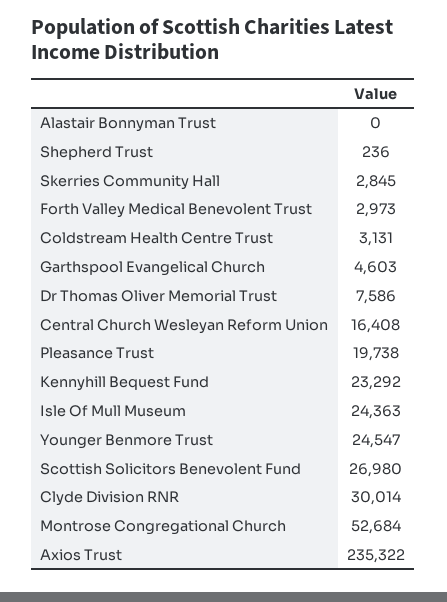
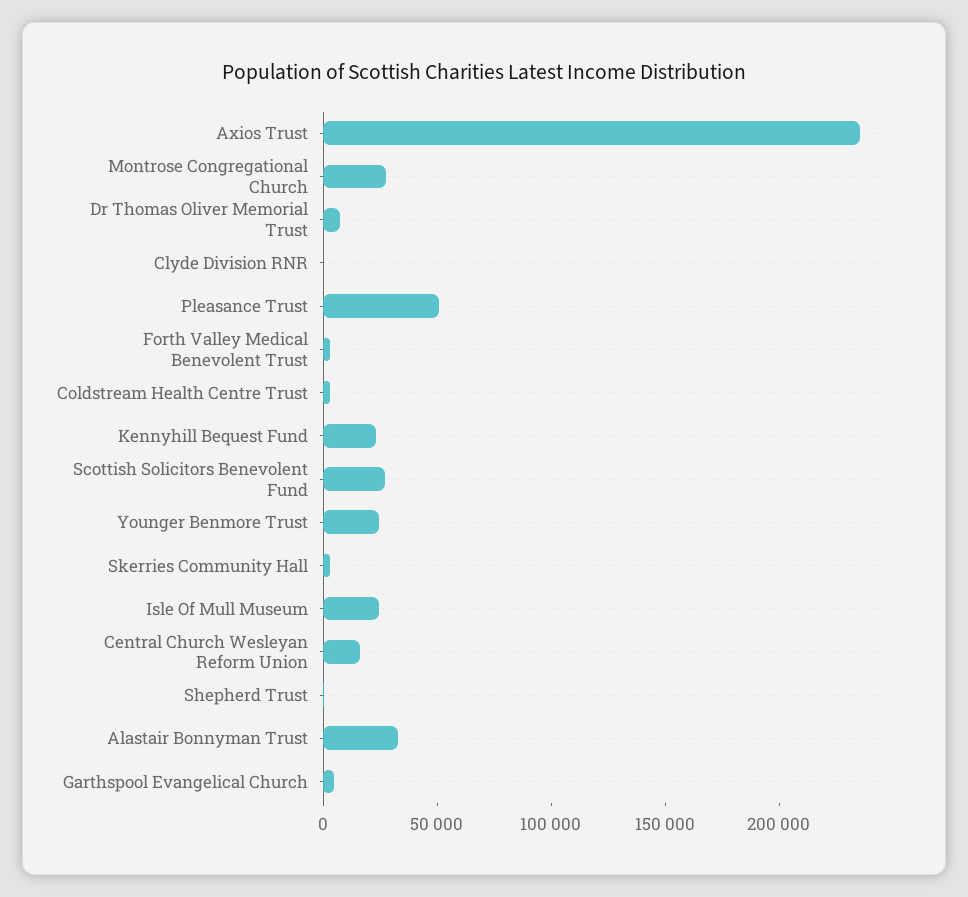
Alastair Bonnyman Trust: 0 -> 30000
Pleasance Trust: 19738 -> 50000
Clyde Division RNR: 30014 -> 0
Montrose Congregational Church: 52684 -> 30000

